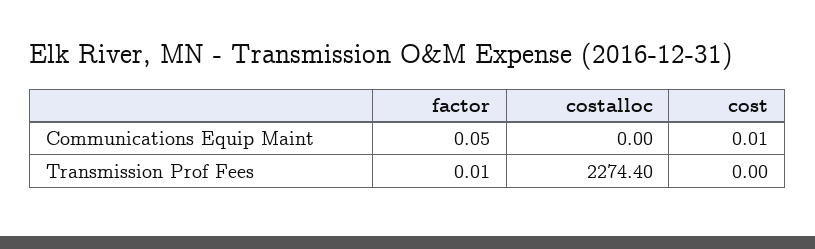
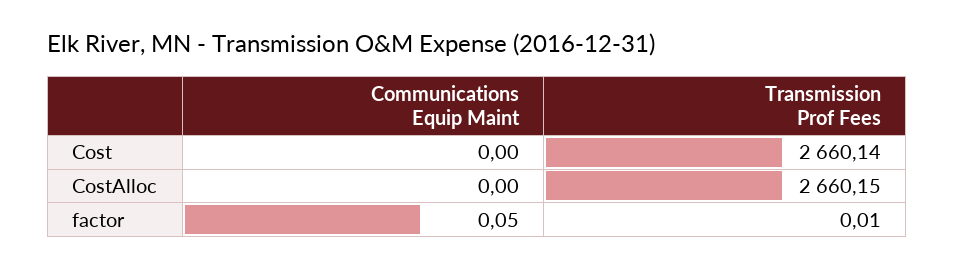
cost, Communications Equip Maint: 0.01 -> 0
costalloc, Transmission Prof Fees: 2274.4 -> 2660.15
cost, Transmission Prof Fees: 0 -> 2660.14

